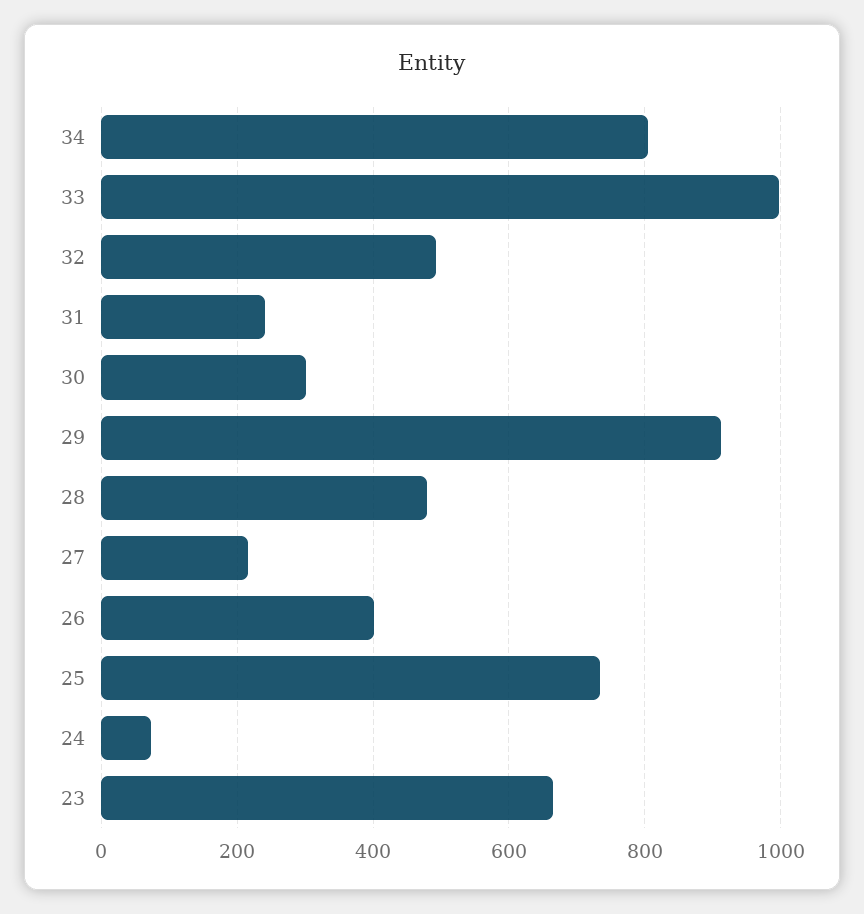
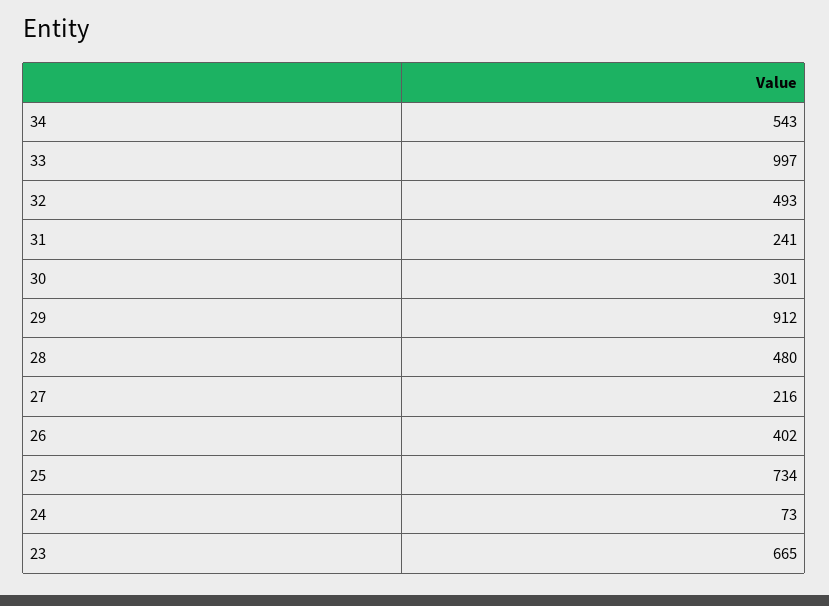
34: 800 -> 543

